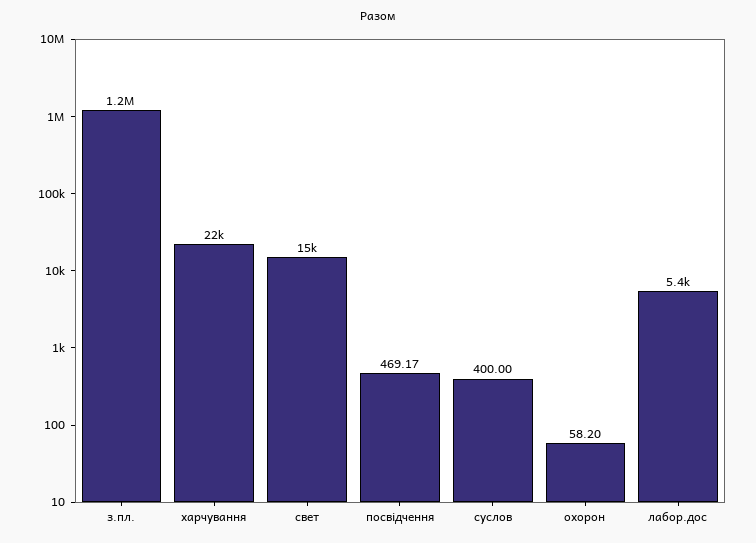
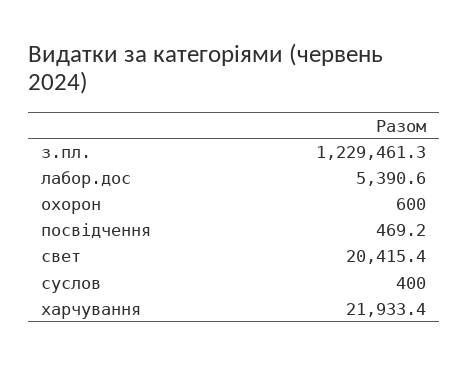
свет: 15000 -> 20415.4
охорон: 58.2 -> 600

